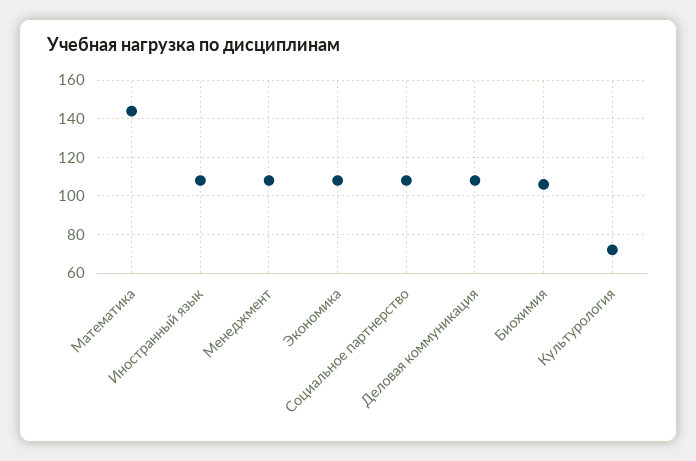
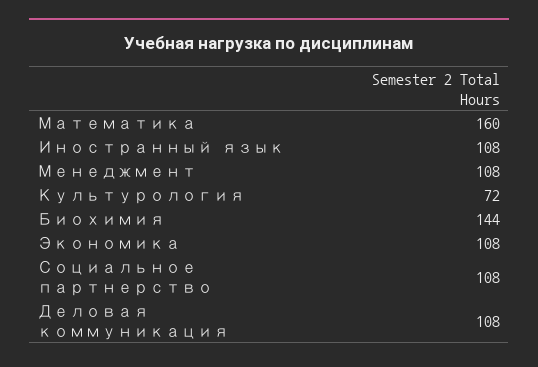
Математика: 145 -> 160
Биохимия: 105 -> 144

